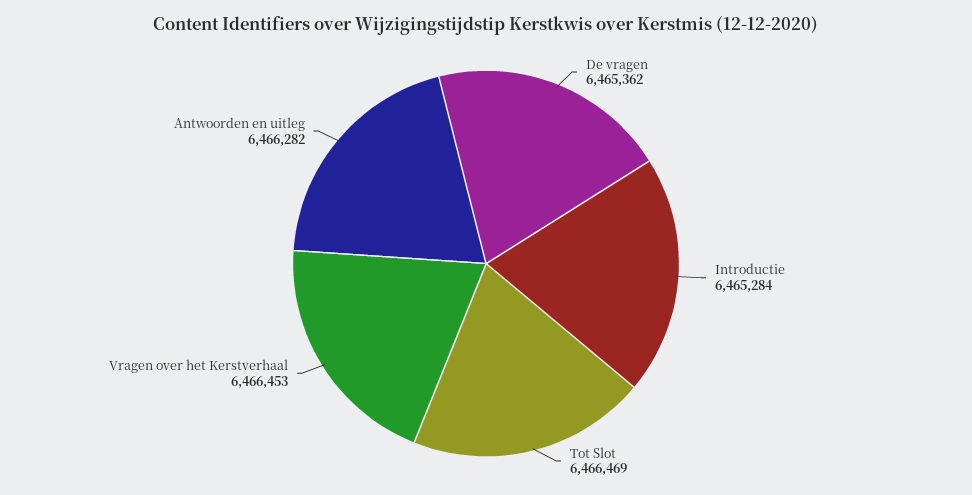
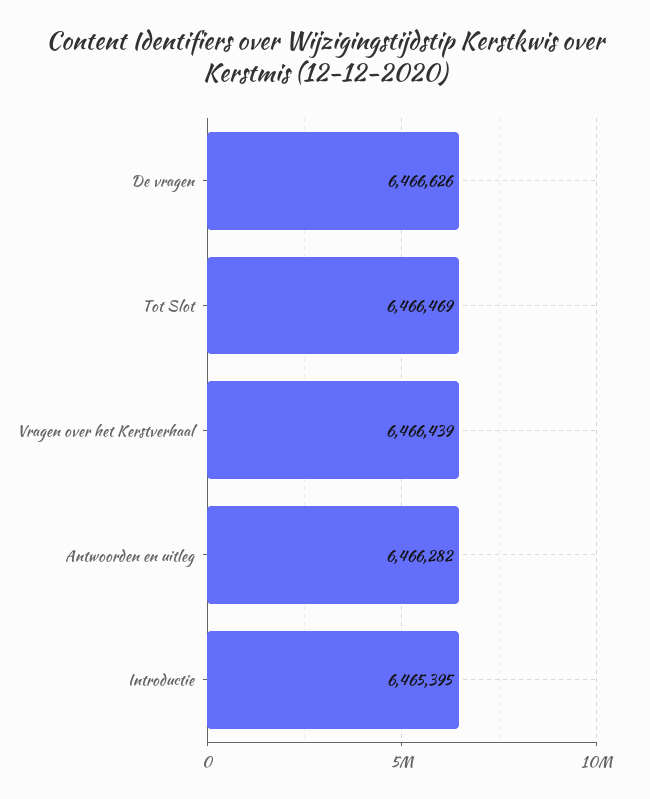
De vragen: 6465362 -> 6466626
Introductie: 6465284 -> 6465395
Vragen over het Kerstverhaal: 6466453 -> 6466439

